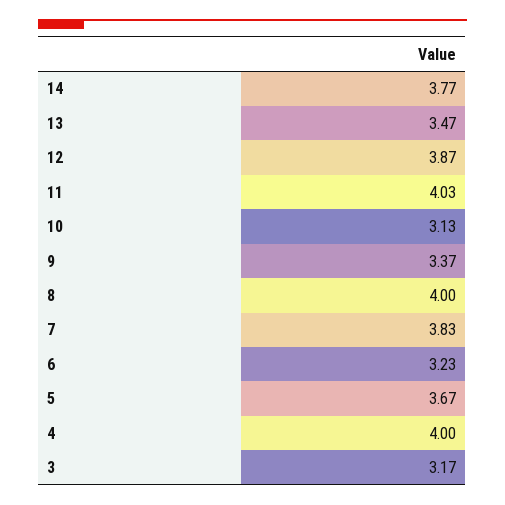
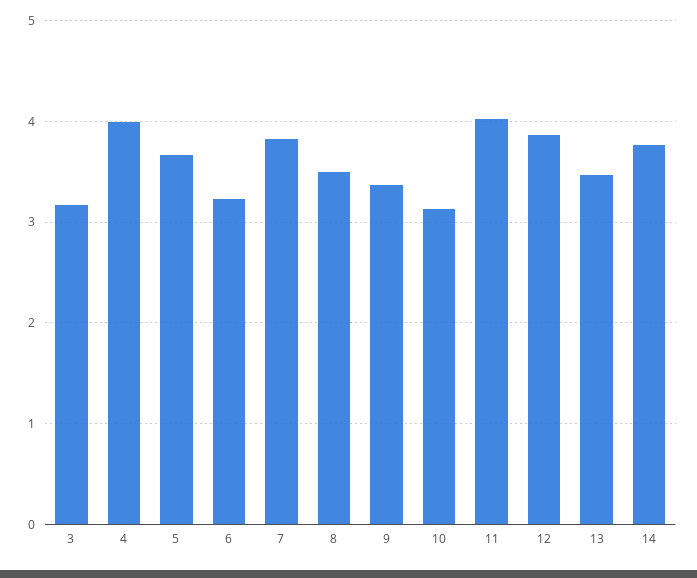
8: 4 -> 3.5

